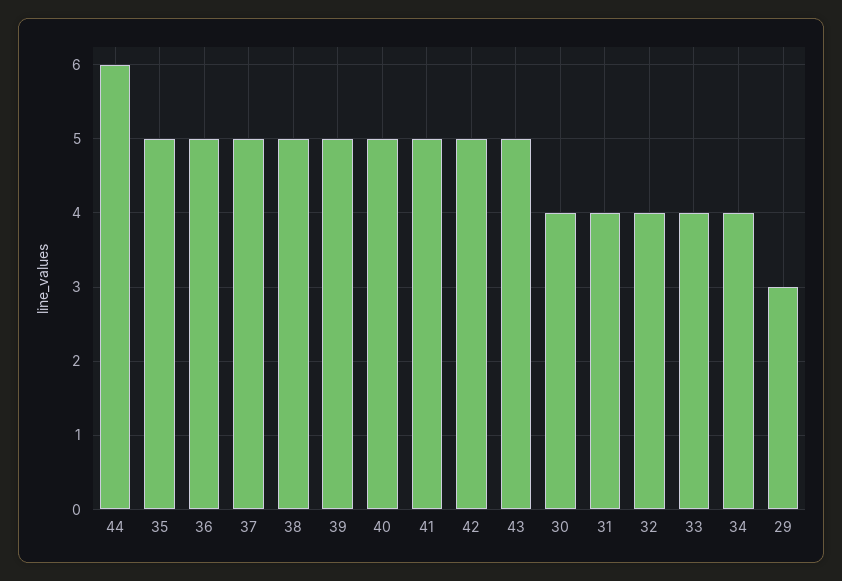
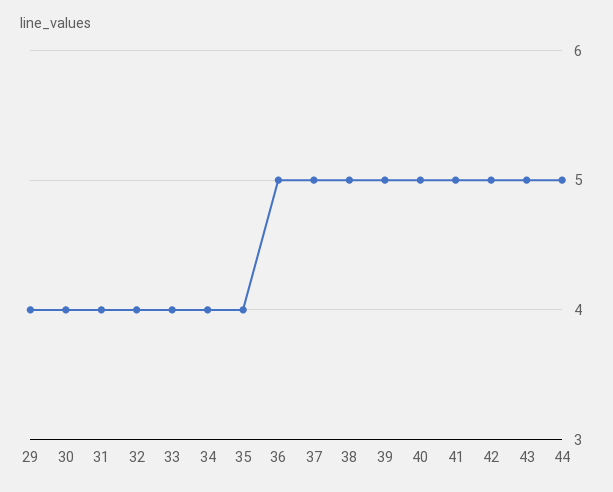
44: 6 -> 5
35: 5 -> 4
29: 3 -> 4

